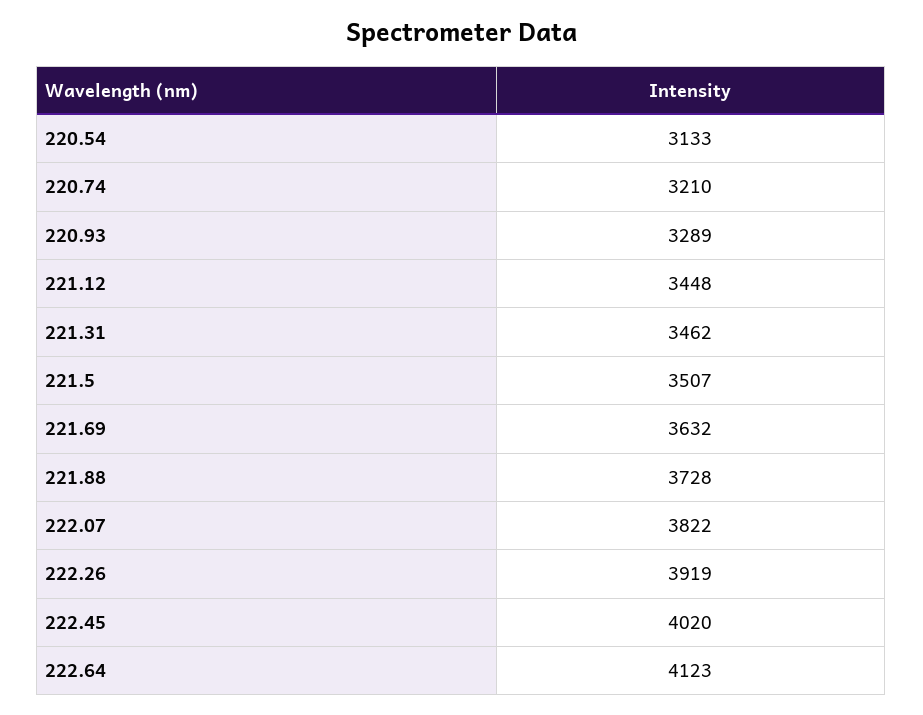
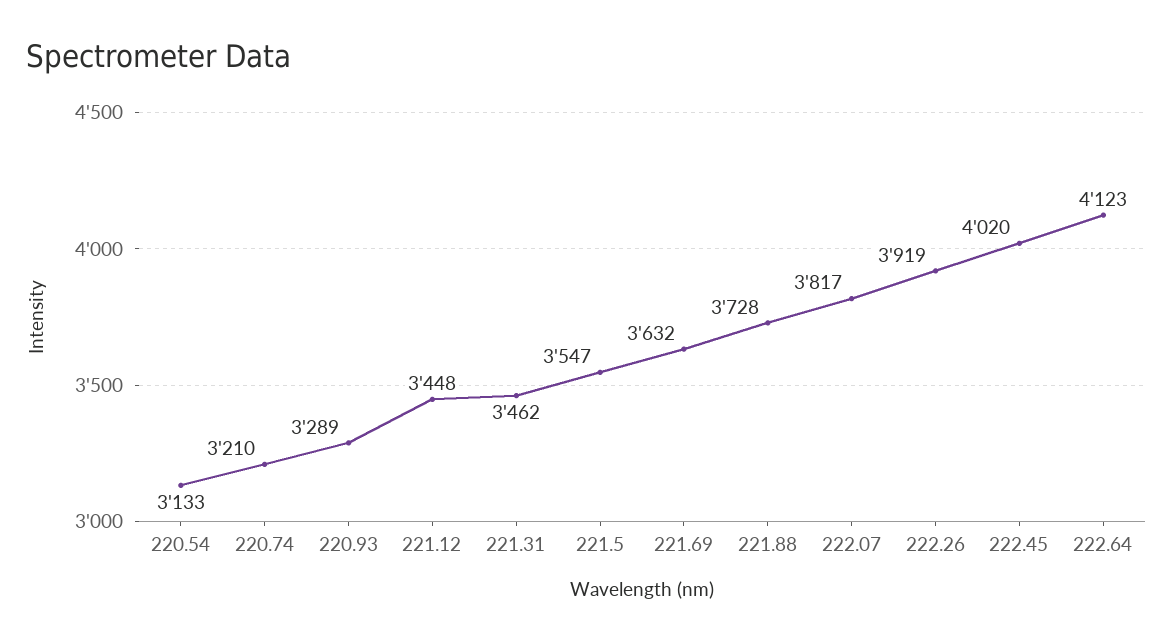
221.5: 3507 -> 3547
222.07: 3822 -> 3817

